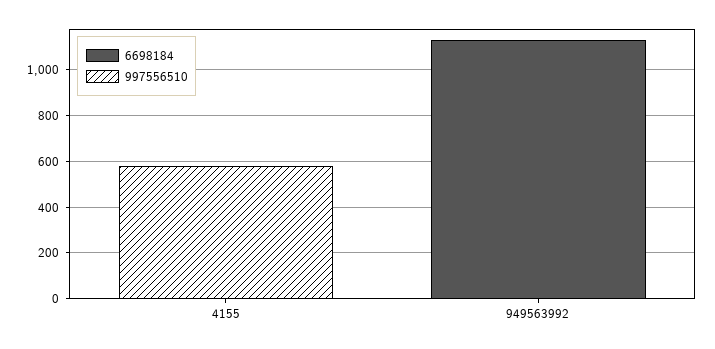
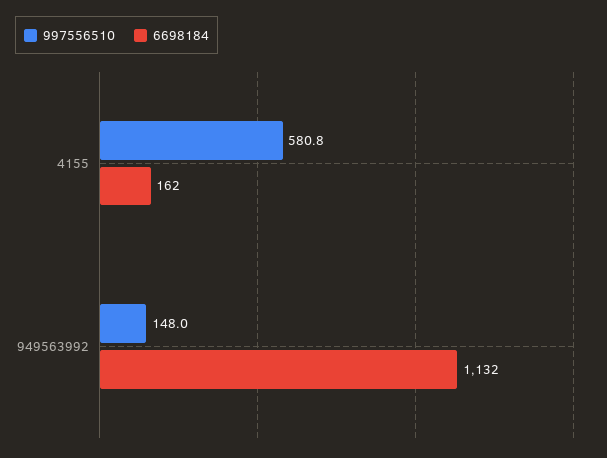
6698184, 4155: 0 -> 162
997556510, 949563992: 0 -> 148

